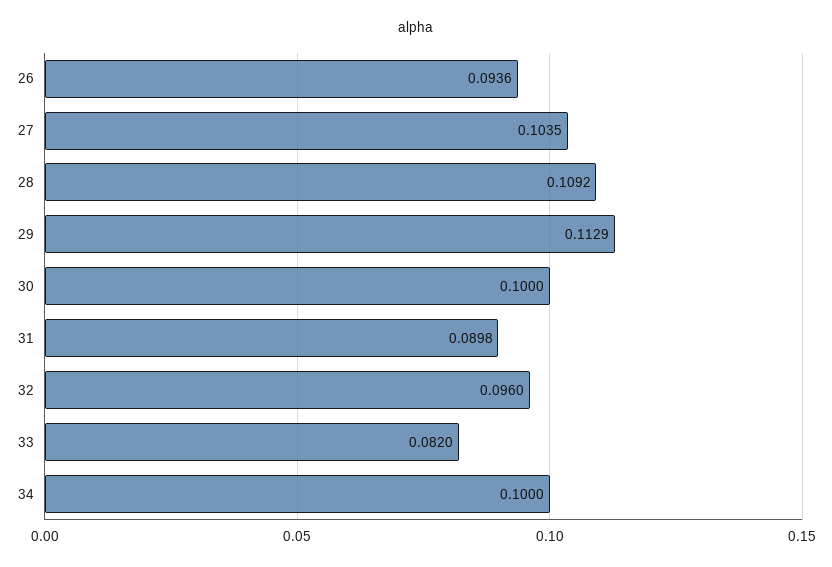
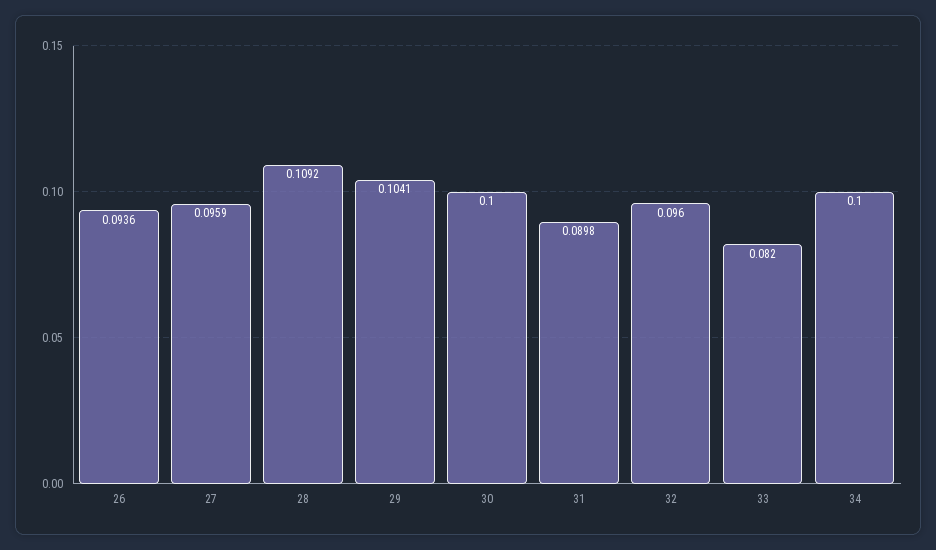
27: 0.1035 -> 0.0959
29: 0.1129 -> 0.1041

